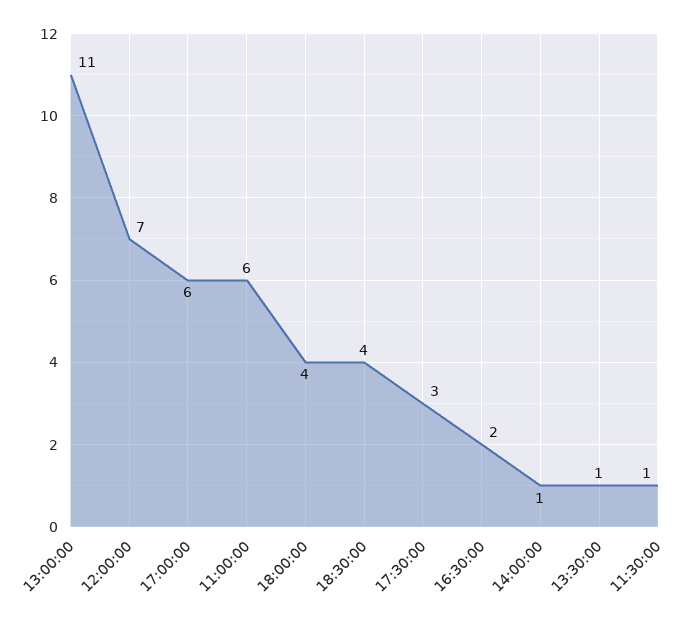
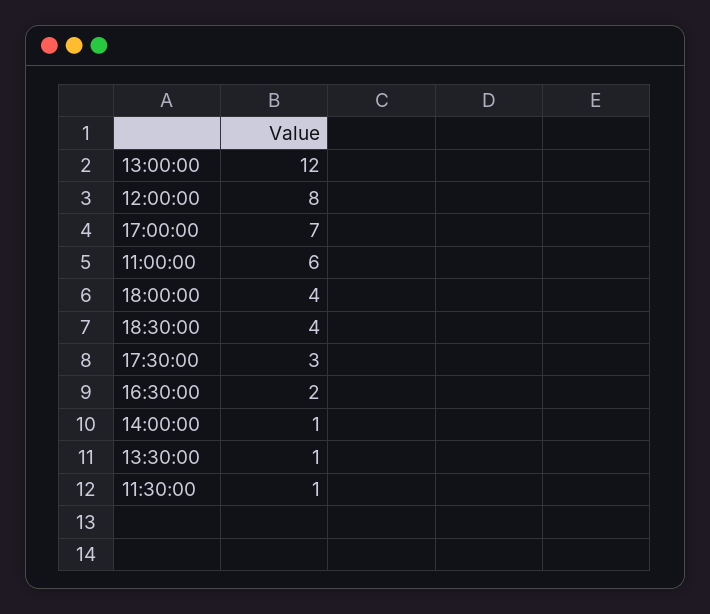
13:00:00: 11 -> 12
12:00:00: 7 -> 8
17:00:00: 6 -> 7

